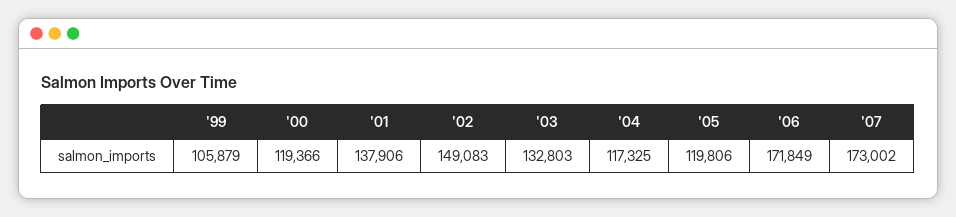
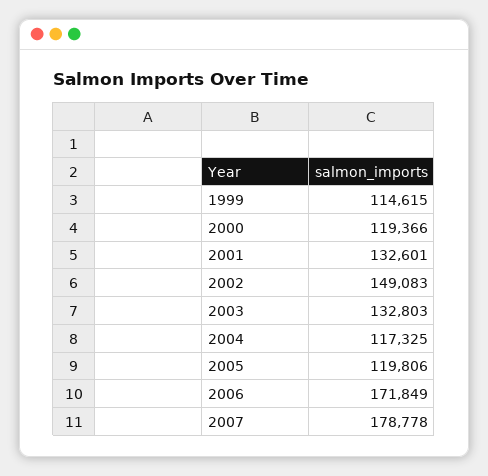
'99: 105879 -> 114615
'01: 137906 -> 132601
'07: 173002 -> 178778

